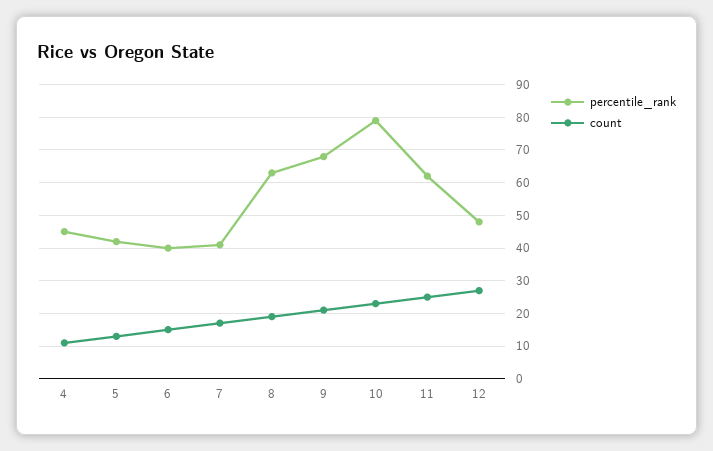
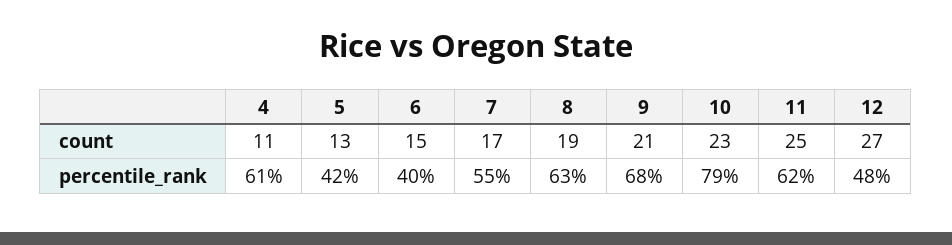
percentile_rank, 4: 45 -> 61
percentile_rank, 7: 40 -> 55

